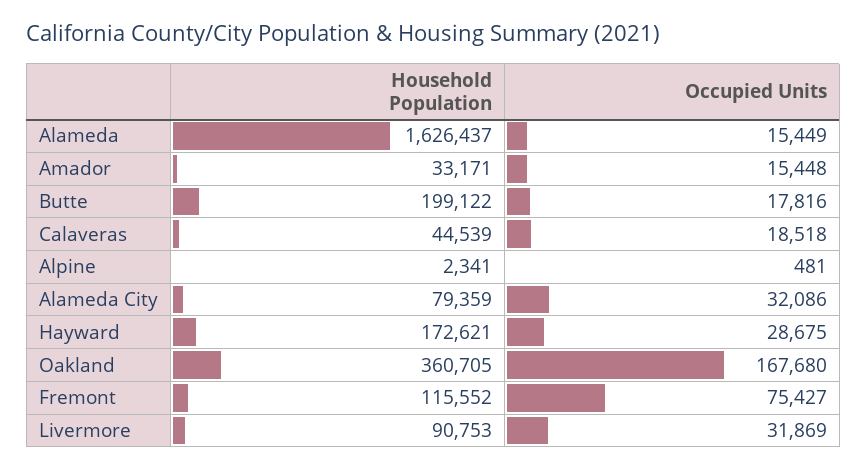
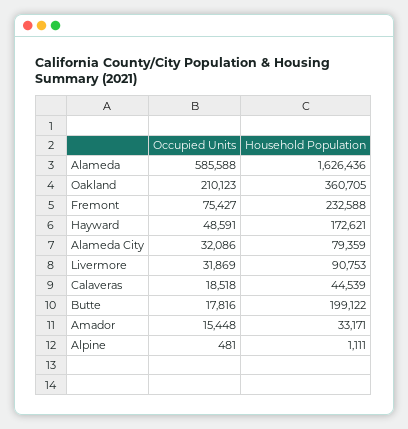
Household Population, Alameda: 1626437 -> 1626436
Occupied Units, Alameda: 15449 -> 585588
Household Population, Alpine: 2341 -> 1111
Occupied Units, Hayward: 28675 -> 48591
Occupied Units, Oakland: 167680 -> 210123
Household Population, Fremont: 115552 -> 232588

